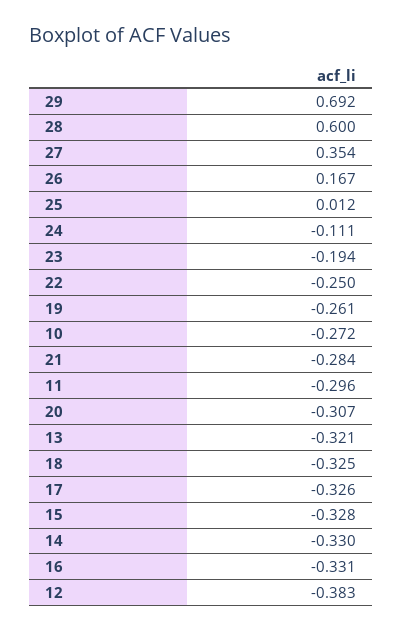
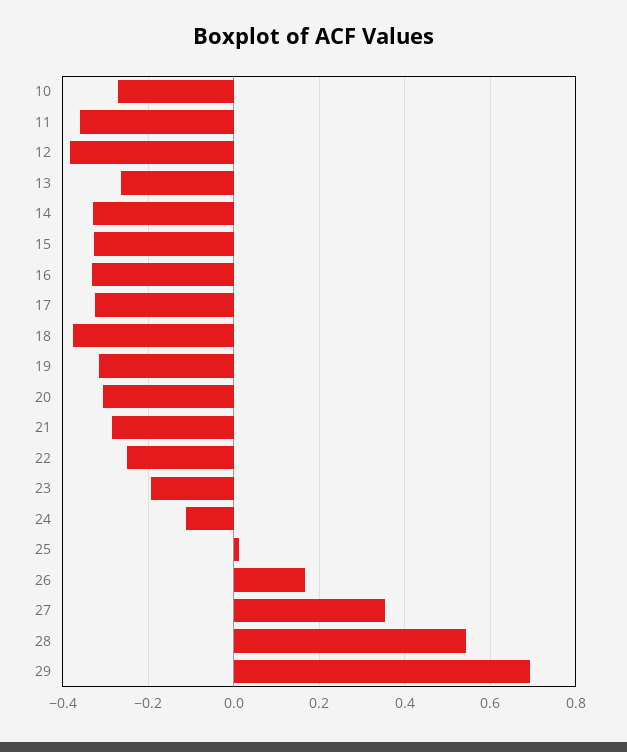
28: 0.6 -> 0.54
19: -0.261 -> -0.32
11: -0.296 -> -0.36
13: -0.321 -> -0.26
18: -0.325 -> -0.38

